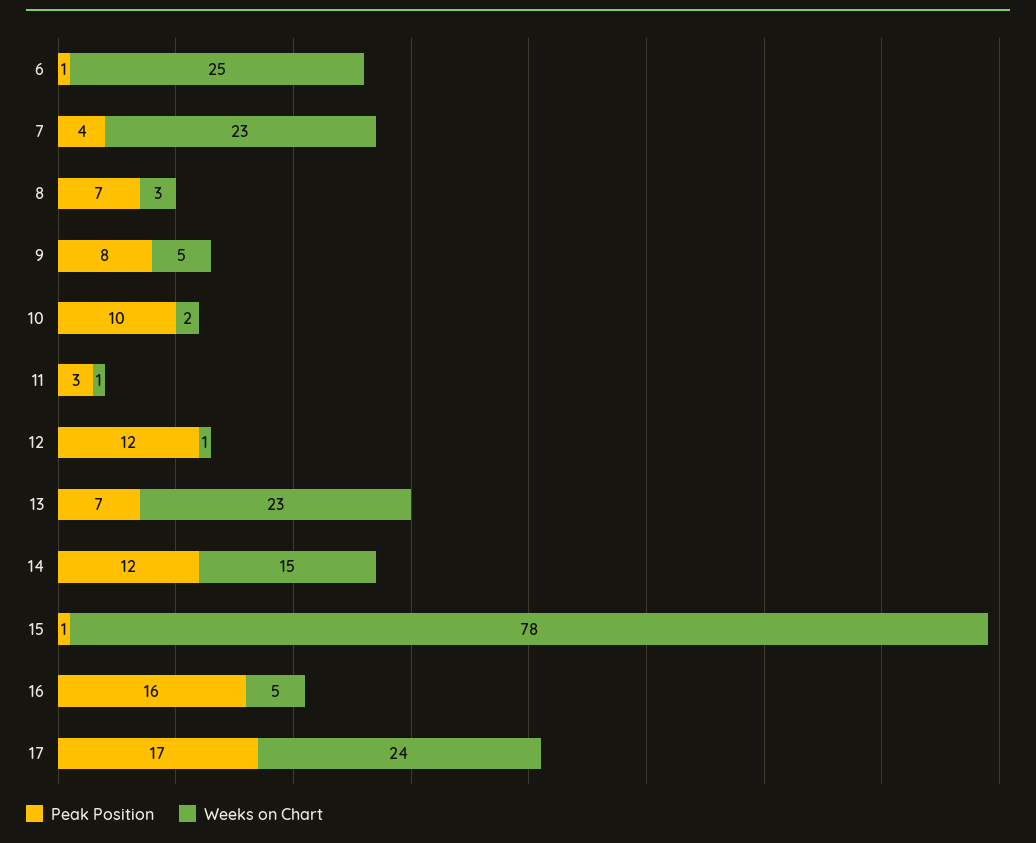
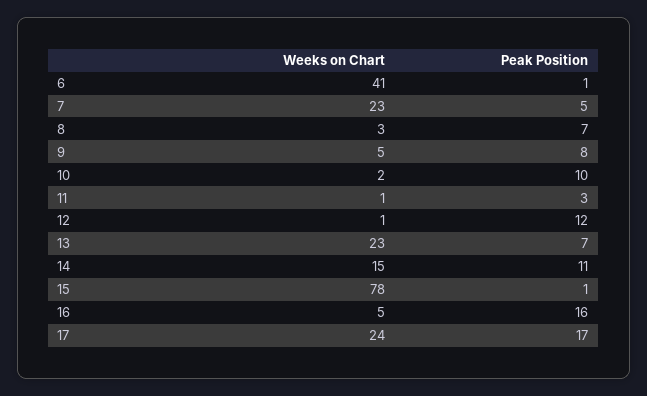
Weeks on Chart, 6: 25 -> 41
Peak Position, 7: 4 -> 5
Peak Position, 14: 12 -> 11

